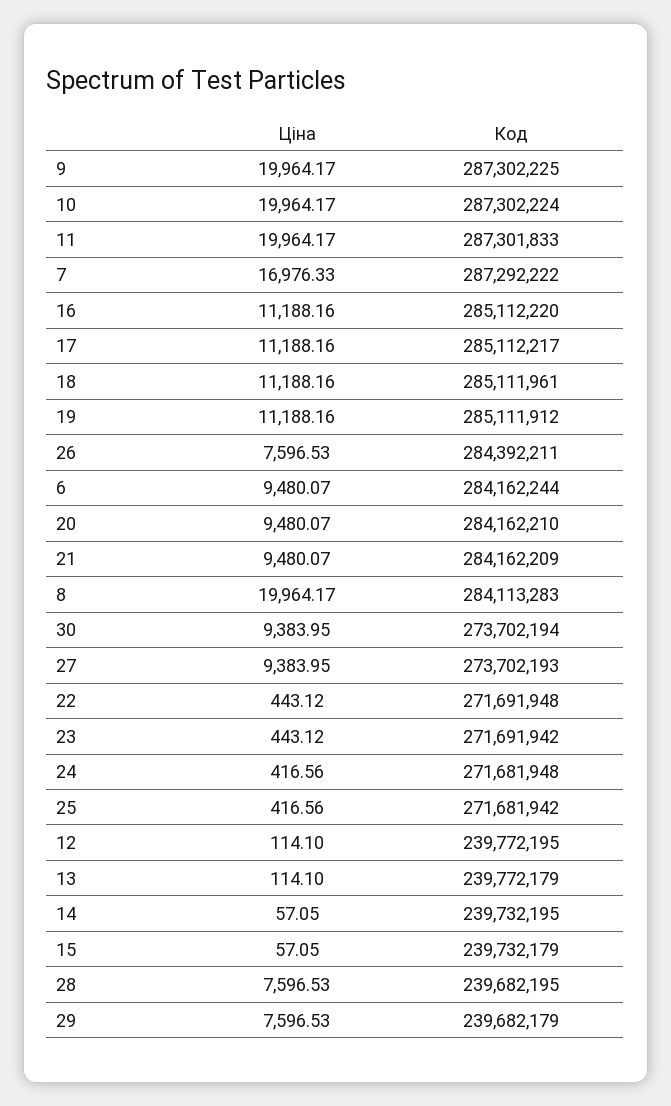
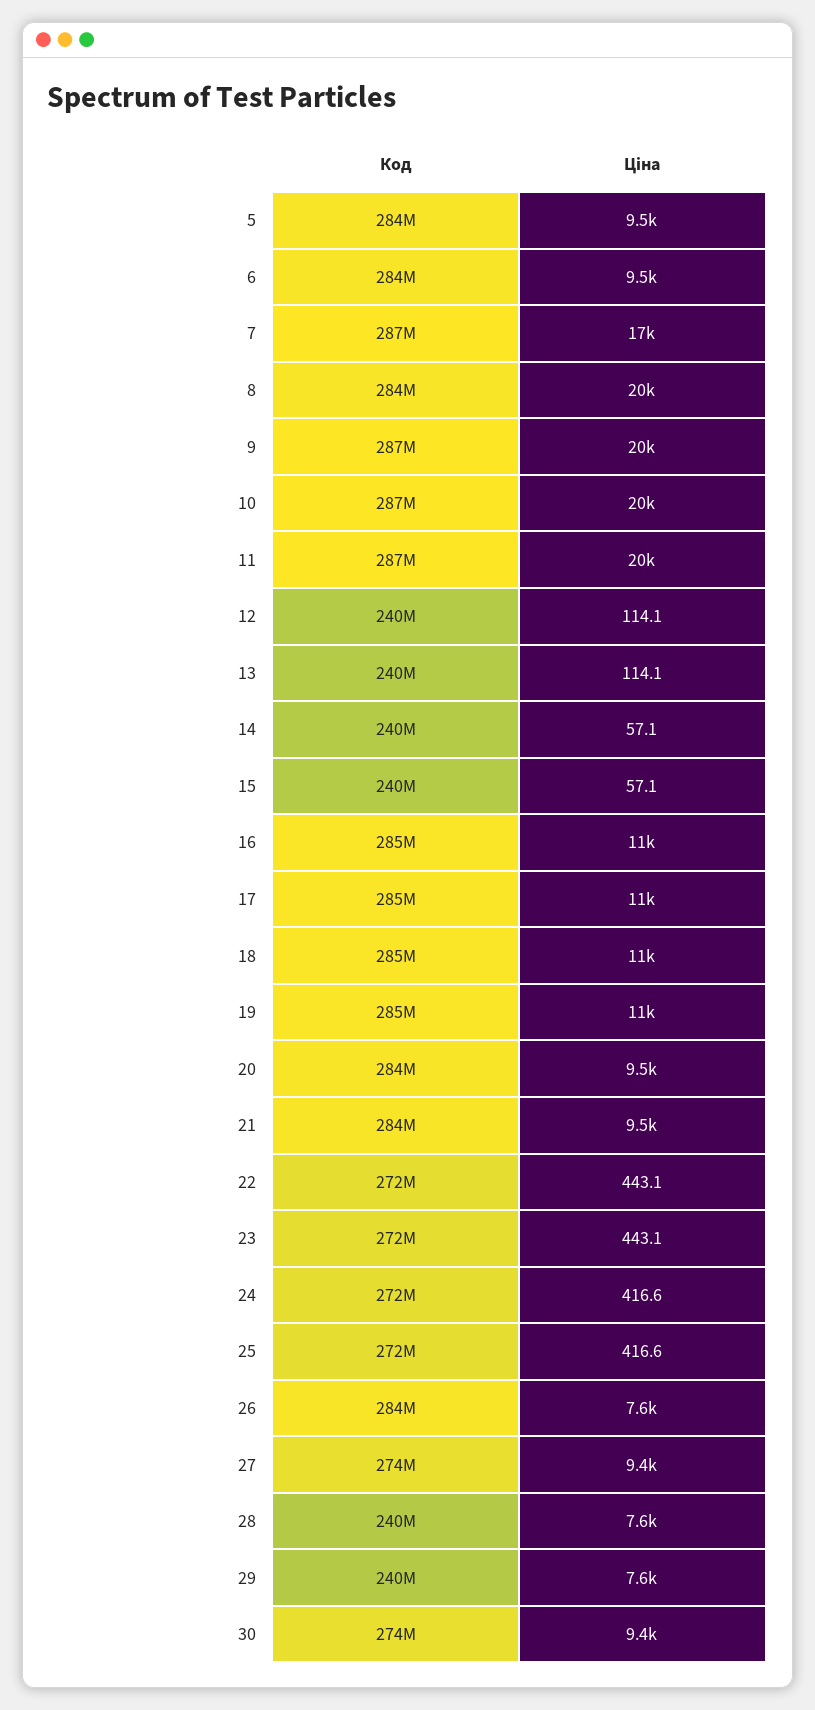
Код, 5: none -> 284000000
Ціна, 5: none -> 9500

